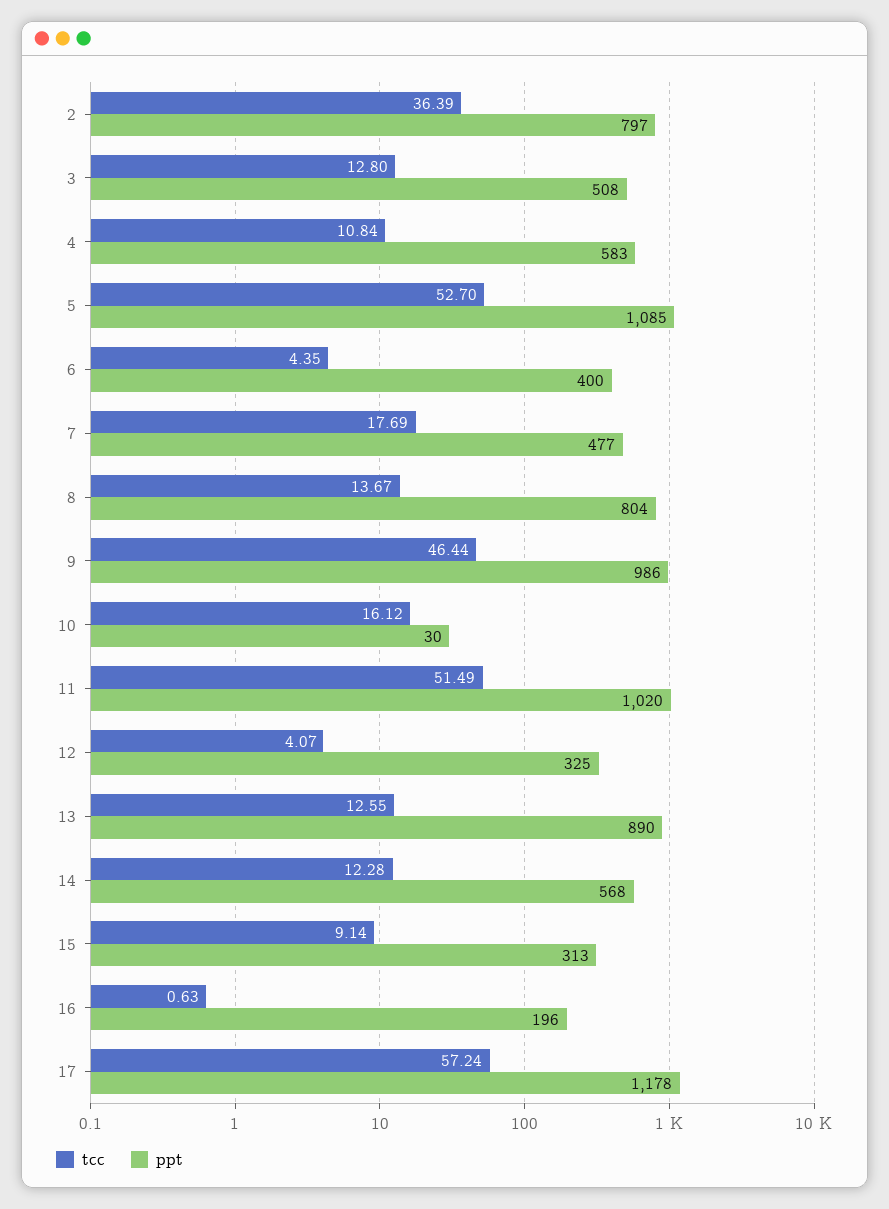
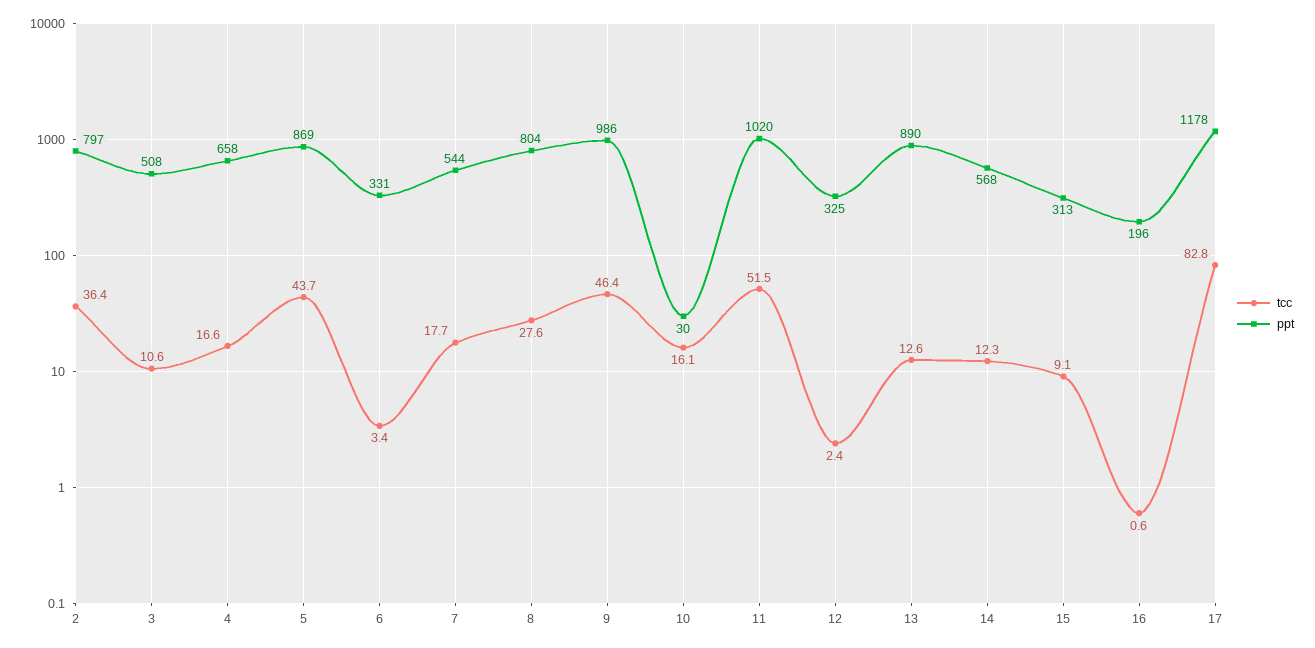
tcc, 3: 12.8 -> 10.6
tcc, 4: 10.84 -> 16.6
ppt, 4: 583 -> 658
tcc, 5: 52.7 -> 43.7
ppt, 5: 1085 -> 869
tcc, 6: 4.35 -> 3.4
ppt, 6: 400 -> 331
ppt, 7: 477 -> 544
tcc, 8: 13.67 -> 27.6
tcc, 12: 4.07 -> 2.4
tcc, 17: 57.24 -> 82.8

